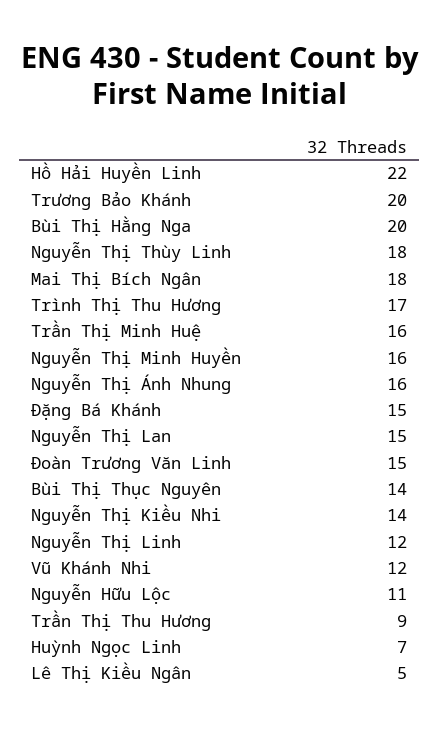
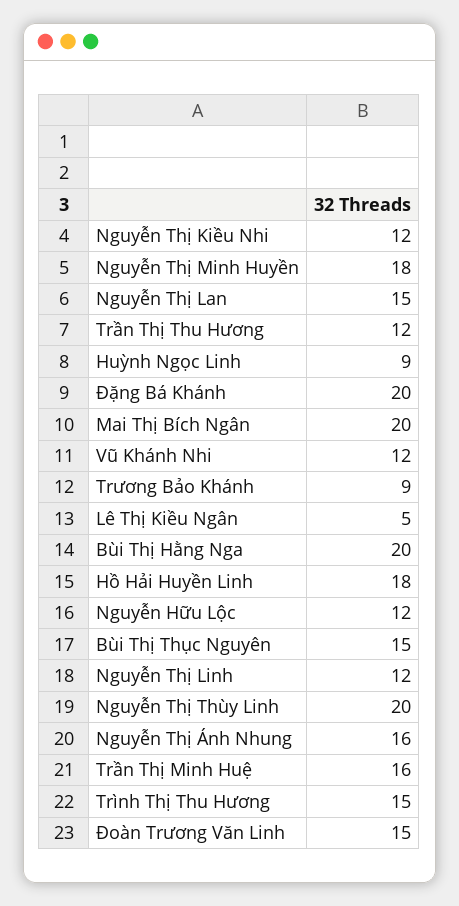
Hồ Hải Huyền Linh: 22 -> 18
Trương Bảo Khánh: 20 -> 9
Nguyễn Thị Thùy Linh: 18 -> 20
Mai Thị Bích Ngân: 18 -> 20
Trình Thị Thu Hương: 17 -> 15
Nguyễn Thị Minh Huyền: 16 -> 18
Đặng Bá Khánh: 15 -> 20
Bùi Thị Thục Nguyên: 14 -> 15
Nguyễn Thị Kiều Nhi: 14 -> 12
Nguyễn Hữu Lộc: 11 -> 12
Trần Thị Thu Hương: 9 -> 12
Huỳnh Ngọc Linh: 7 -> 9

